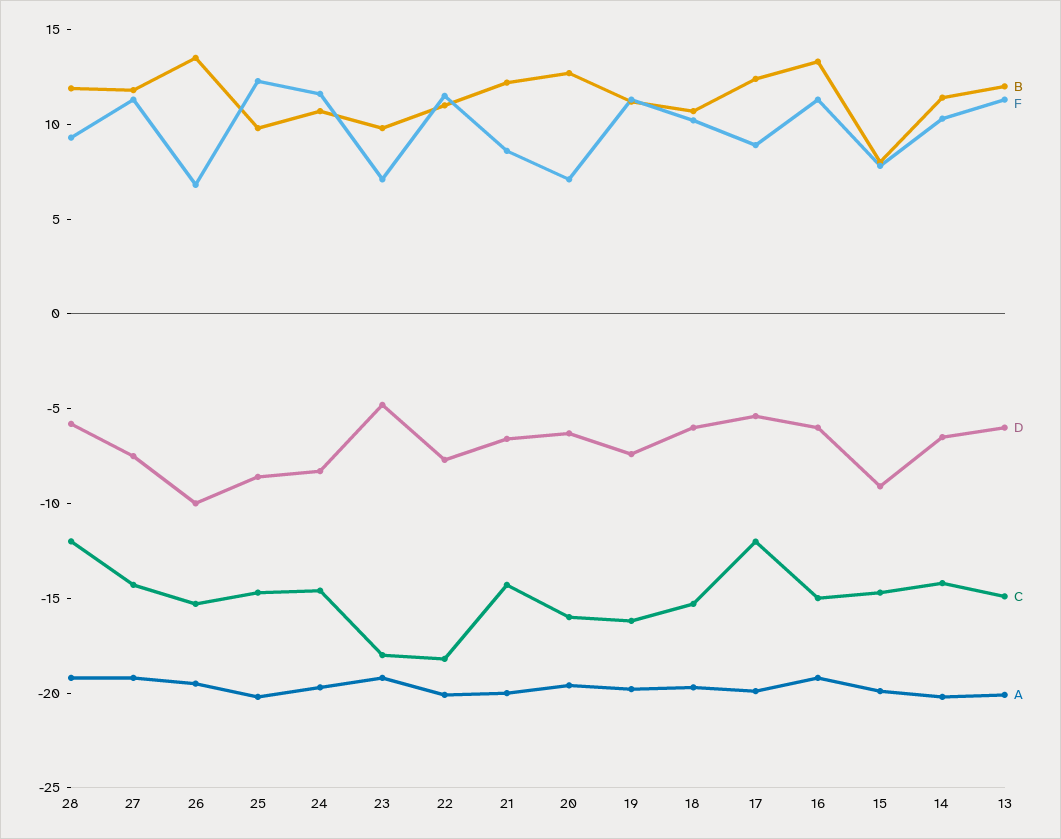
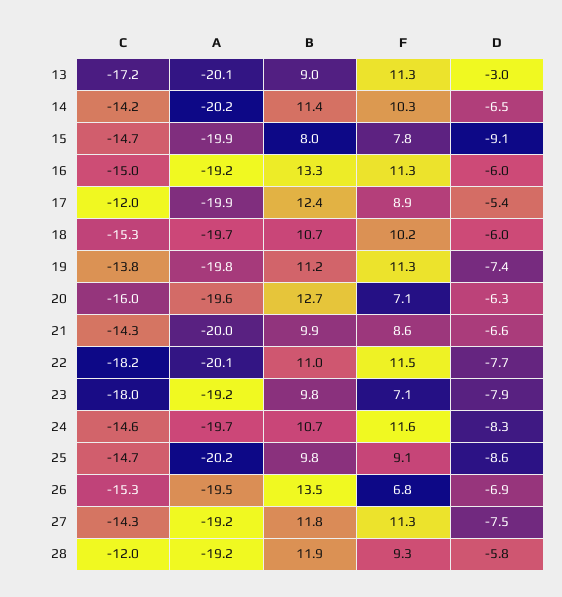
D, 26: -10 -> -6.9
F, 25: 12 -> 9.1
D, 23: -5 -> -7.9
B, 21: 12 -> 9.9
C, 19: -16 -> -13.8
B, 13: 12 -> 9
D, 13: -6 -> -3
C, 13: -15 -> -17.2

